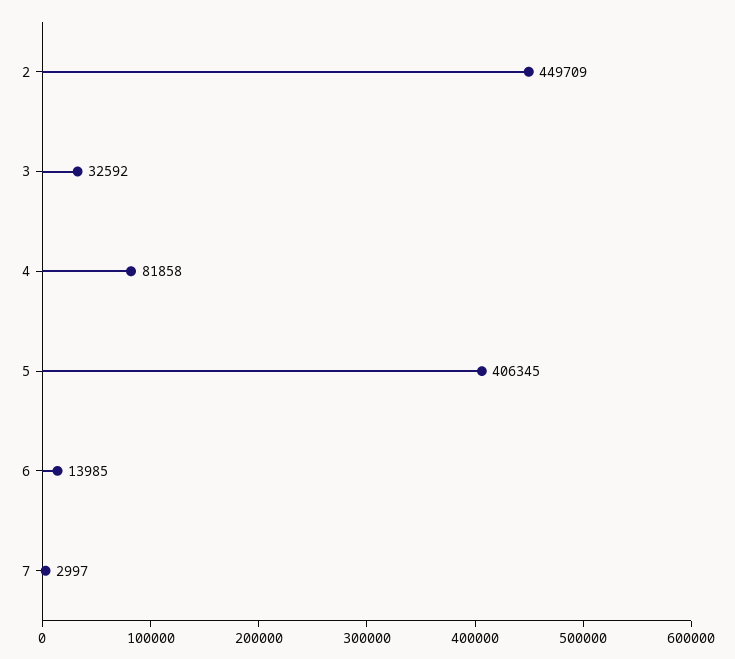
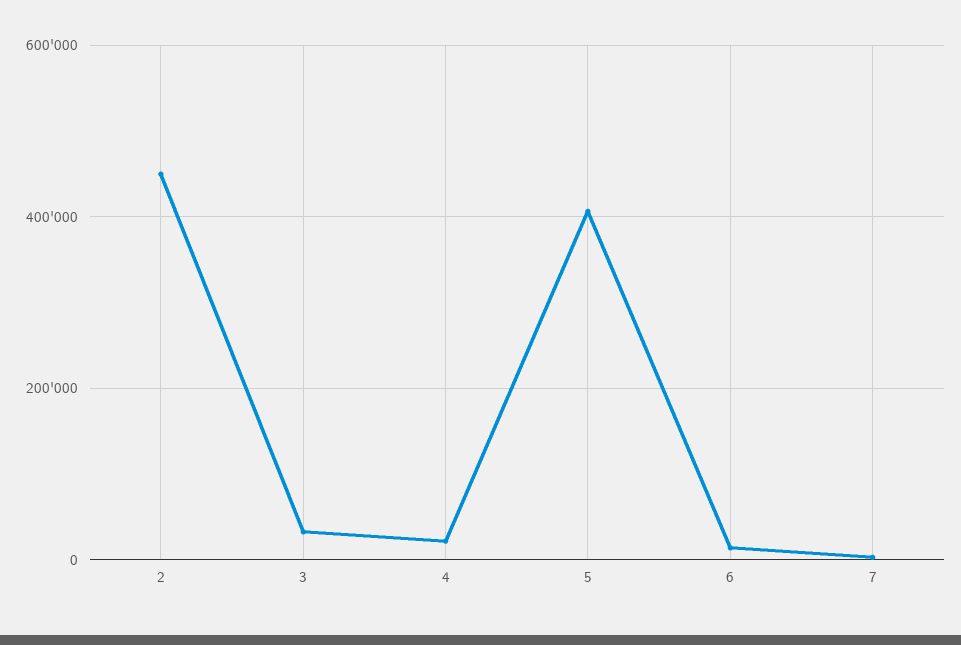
4: 81858 -> 20000

